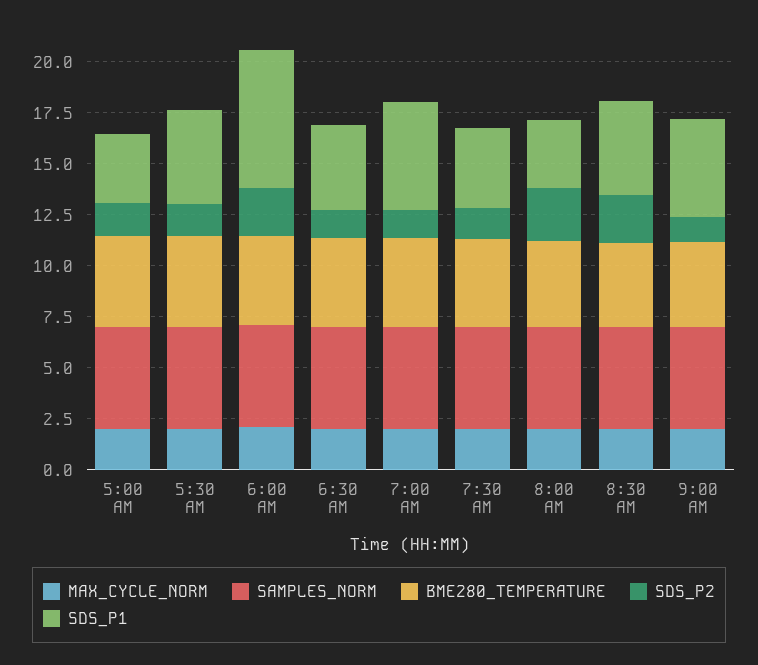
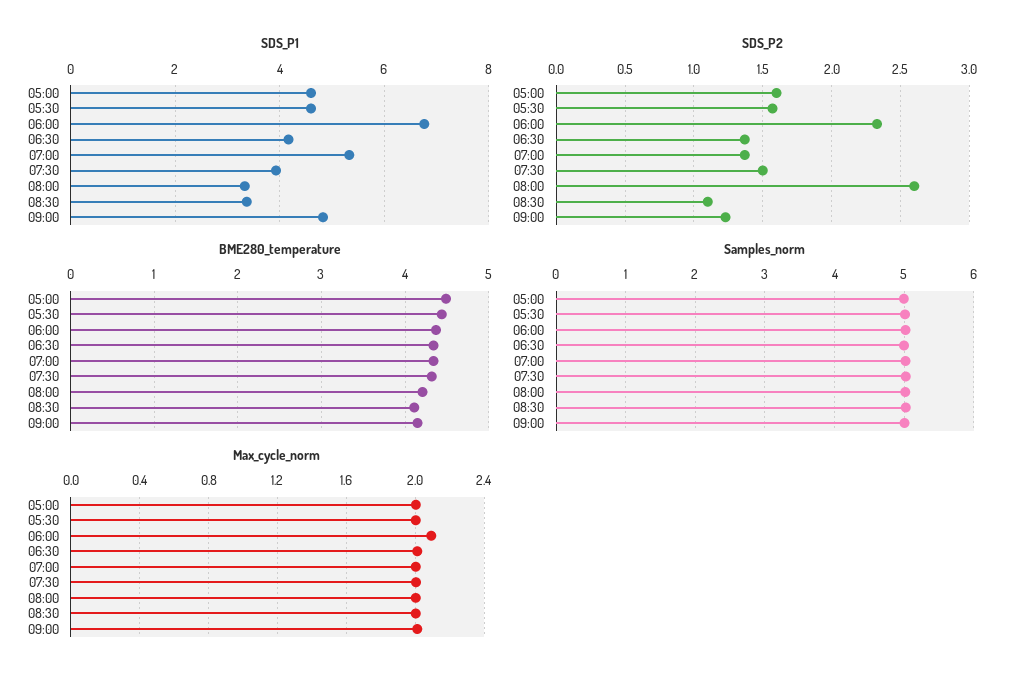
SDS_P1, 5:00 AM: 3.5 -> 4.6
SDS_P2, 8:30 AM: 2.5 -> 1.1
SDS_P1, 8:30 AM: 4.5 -> 3.4

